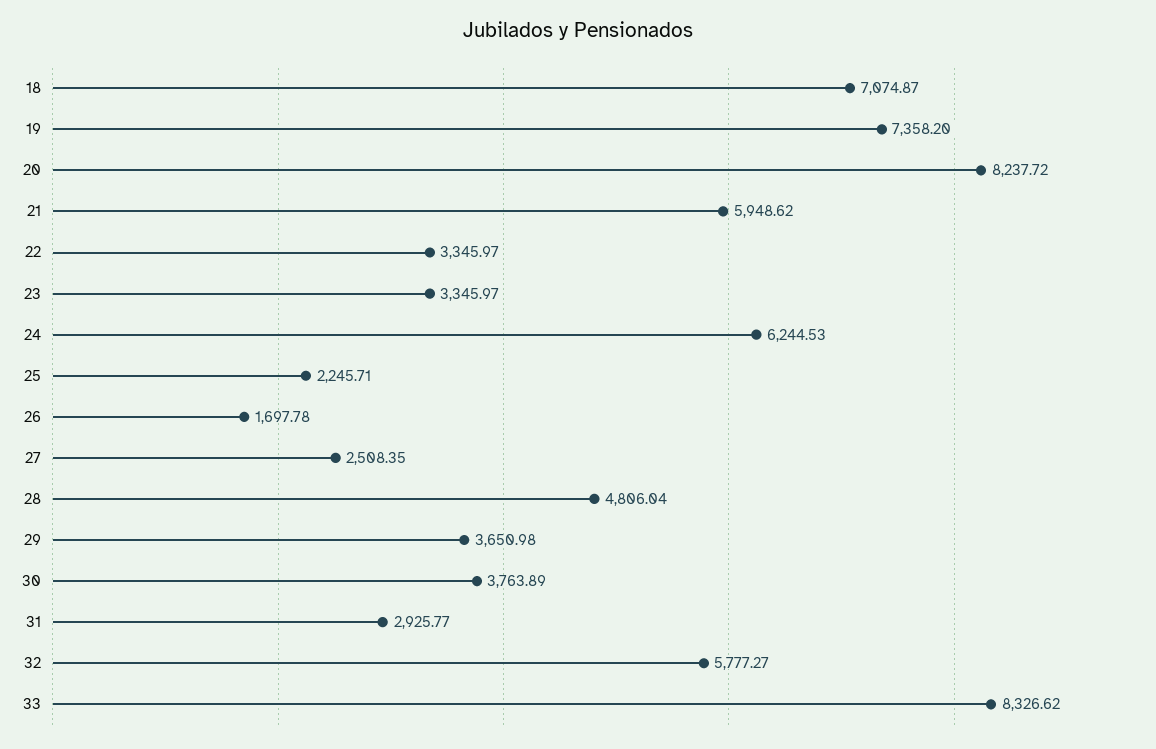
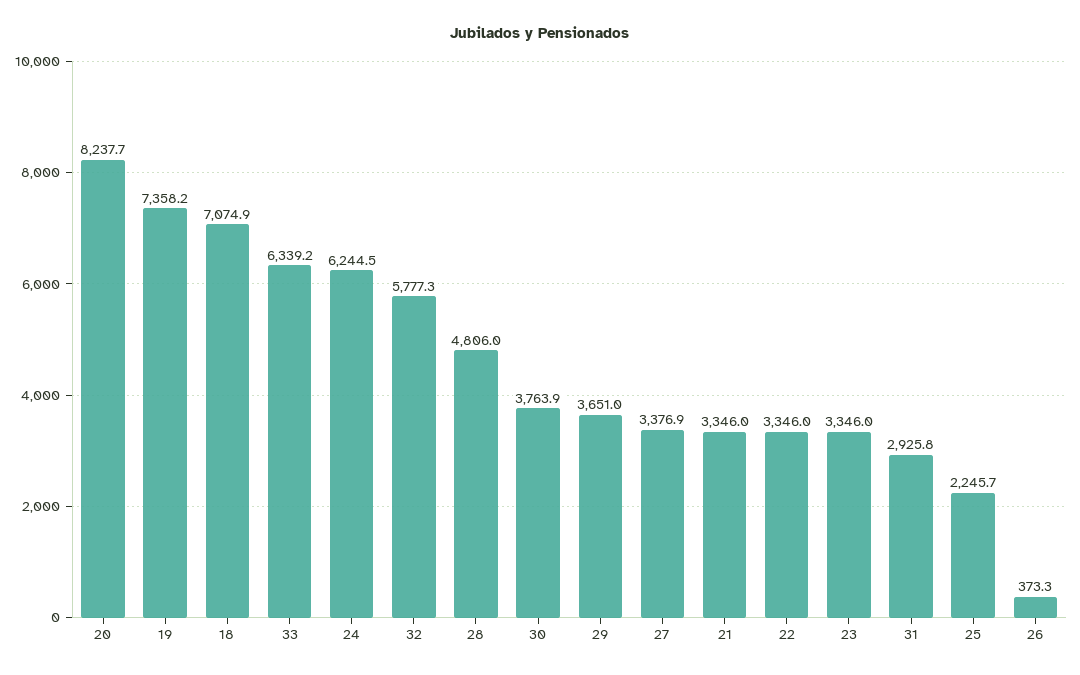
21: 5948.62 -> 3346
26: 1697.78 -> 373.3
27: 2508.35 -> 3376.9
33: 8326.62 -> 6339.2

